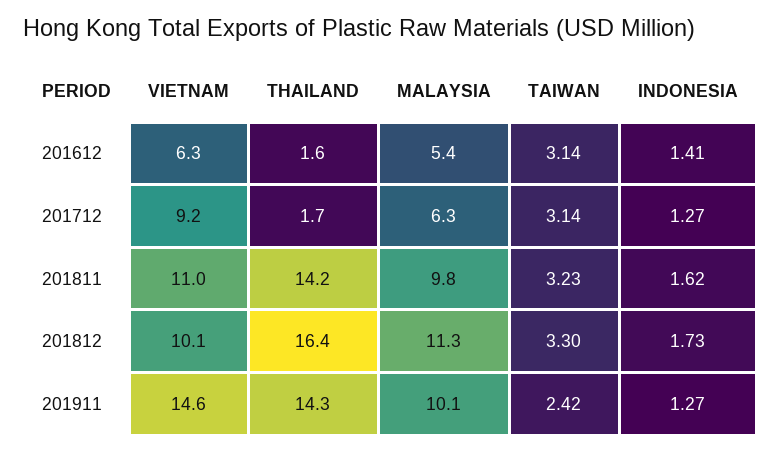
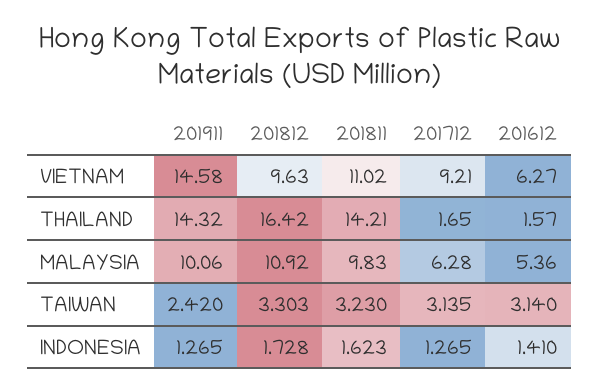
VIETNAM, 201812: 10.1 -> 9.63
MALAYSIA, 201812: 11.3 -> 10.92

